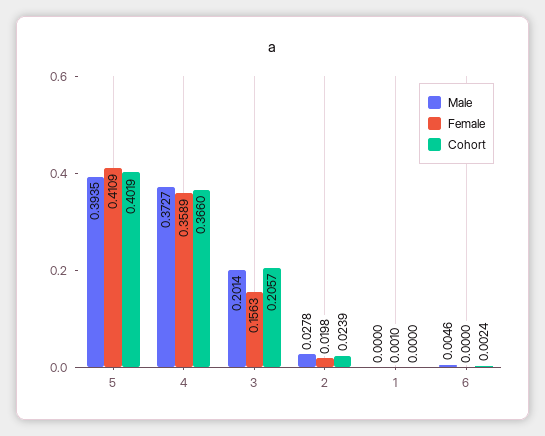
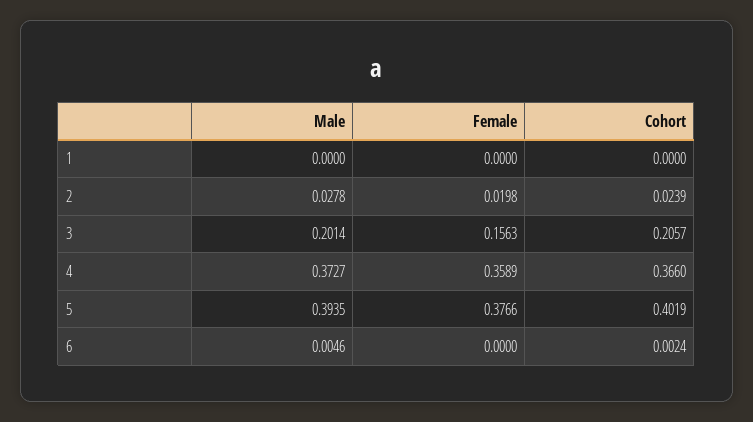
Female, 5: 0.4109 -> 0.3766
Female, 1: 0.001 -> 0

